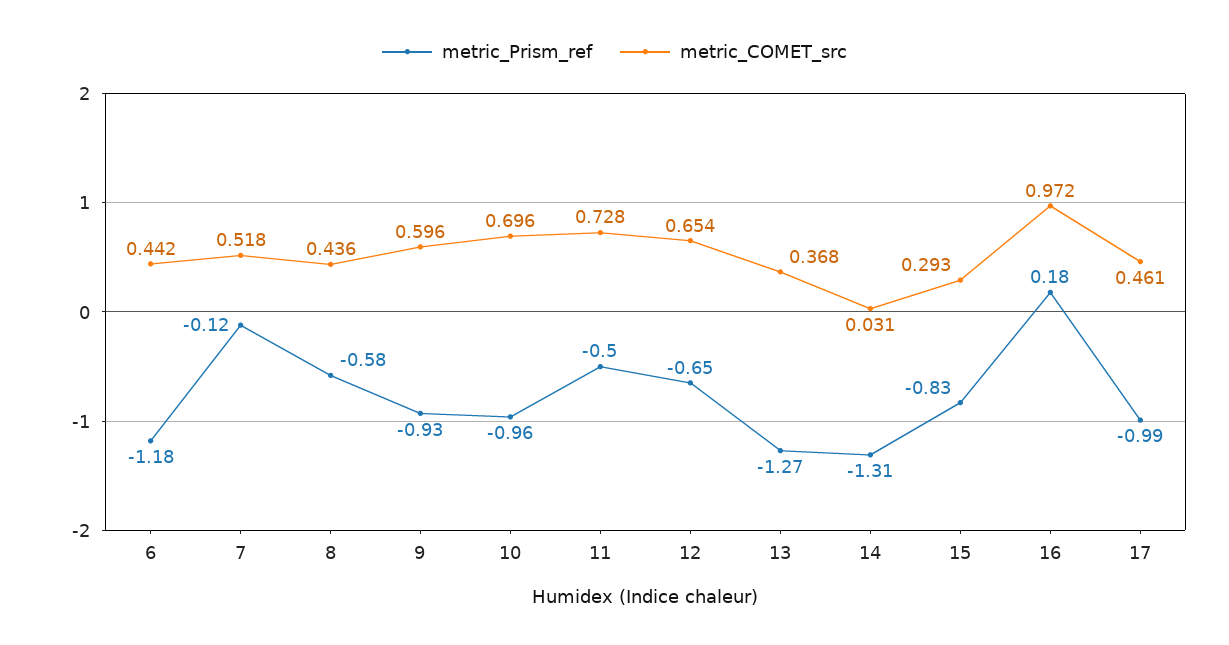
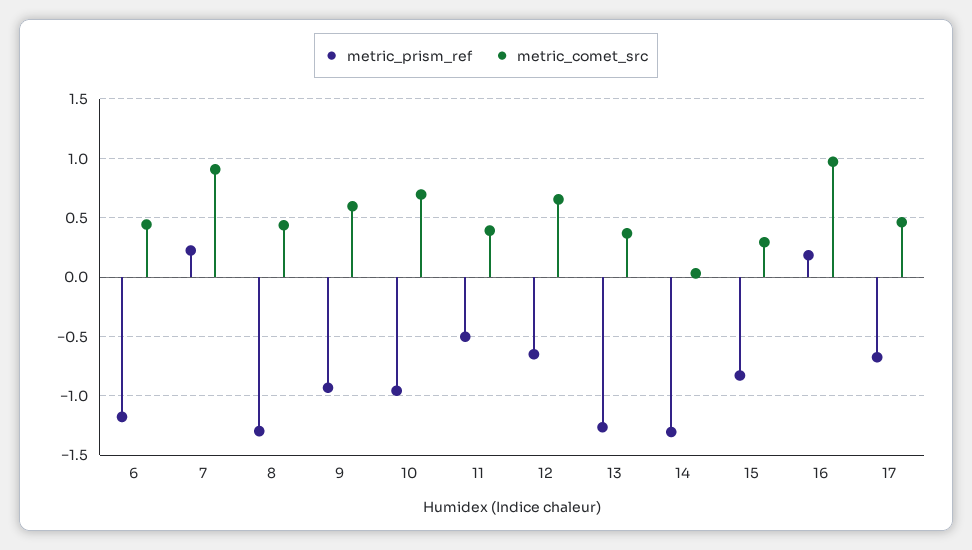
metric_Prism_ref, 7: -0.12 -> 0.2
metric_COMET_src, 7: 0.518 -> 0.9
metric_Prism_ref, 8: -0.58 -> -1.3
metric_COMET_src, 11: 0.728 -> 0.4
metric_Prism_ref, 17: -0.99 -> -0.7

